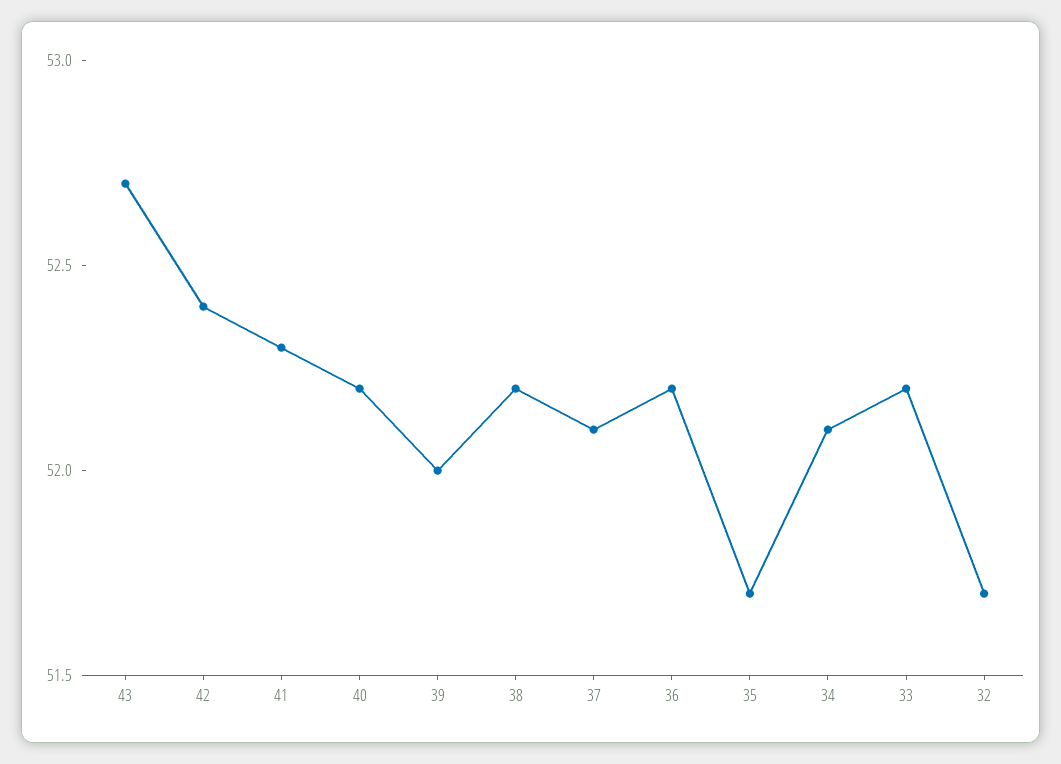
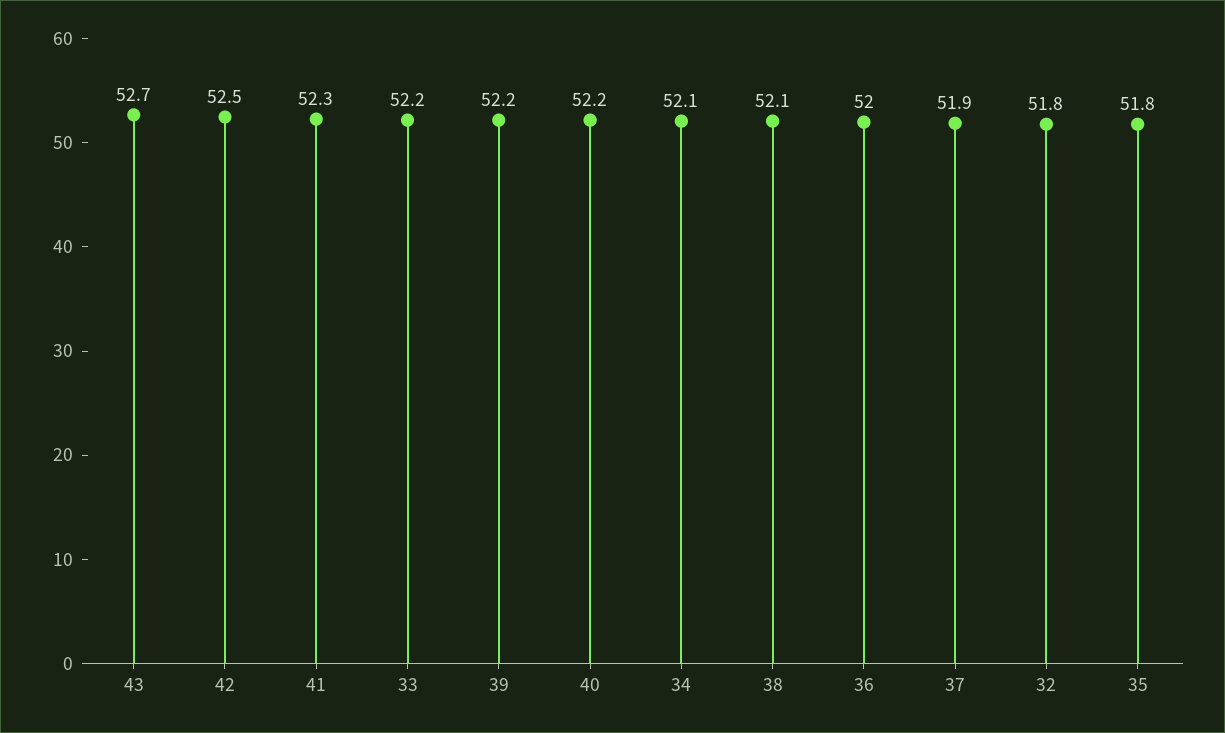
42: 52.4 -> 52.5
39: 52 -> 52.2
38: 52.2 -> 52.1
37: 52.1 -> 51.9
36: 52.2 -> 52
35: 51.7 -> 51.8
32: 51.7 -> 51.8

